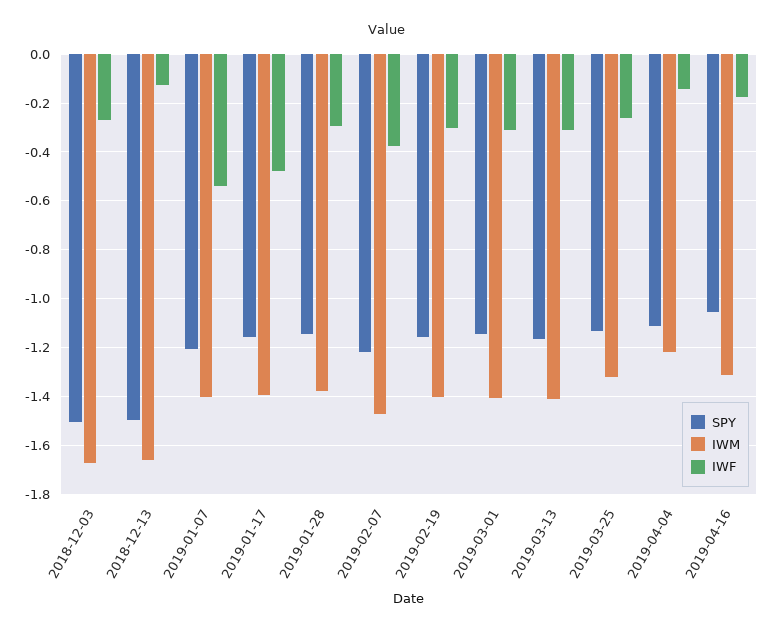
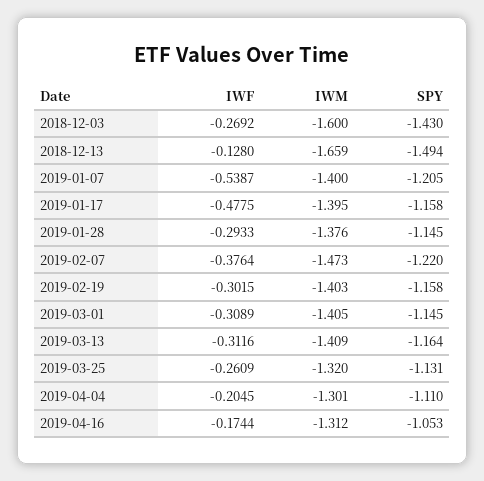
SPY, 2018-12-03: -1.5 -> -1.43
IWM, 2018-12-03: -1.675 -> -1.6
IWM, 2019-04-04: -1.225 -> -1.301
IWF, 2019-04-04: -0.15 -> -0.2045

